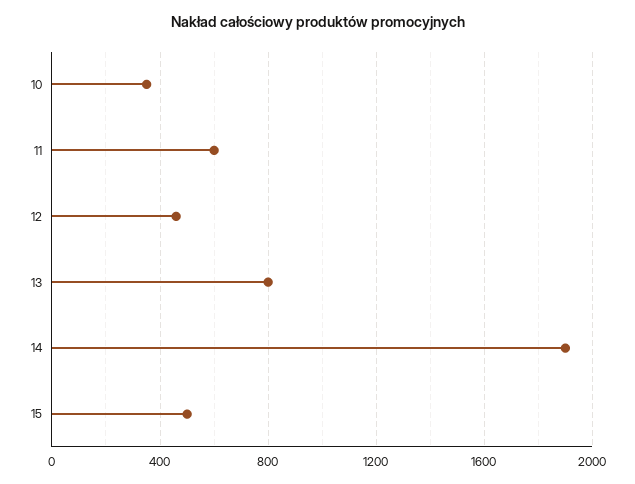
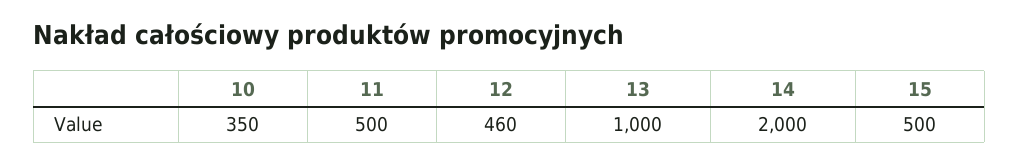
11: 600 -> 500
13: 800 -> 1000
14: 1900 -> 2000

